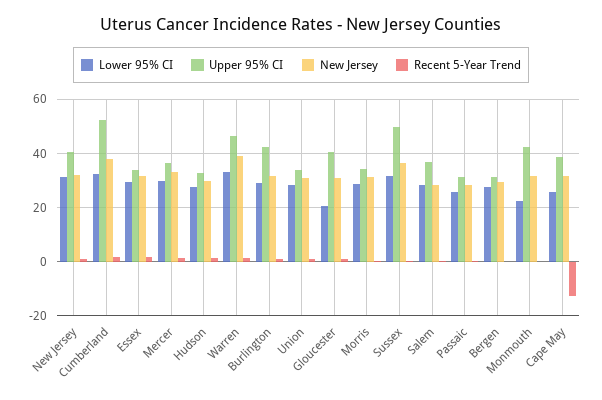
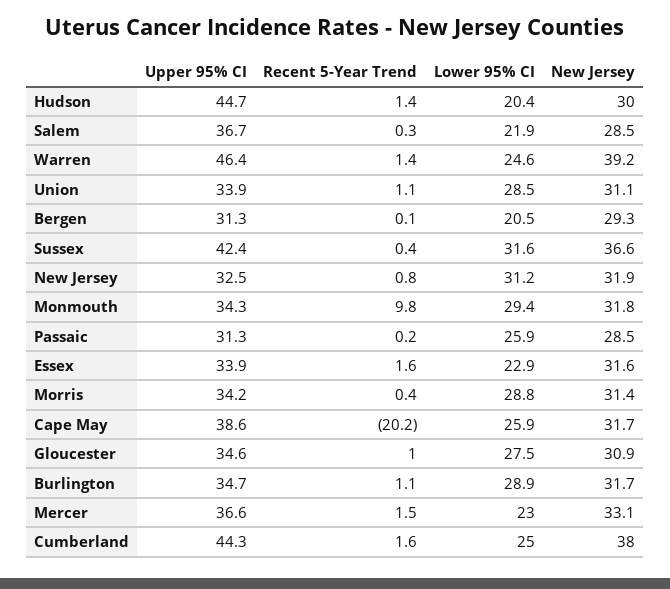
Upper 95% CI, New Jersey: 40 -> 32.5
Lower 95% CI, Cumberland: 32.5 -> 25
Upper 95% CI, Cumberland: 52.5 -> 44.3
Lower 95% CI, Essex: 30 -> 22.9
Lower 95% CI, Mercer: 30 -> 23
Lower 95% CI, Hudson: 27.5 -> 20.4
Upper 95% CI, Hudson: 32.5 -> 44.7
Lower 95% CI, Warren: 32.5 -> 24.6
Upper 95% CI, Burlington: 42.5 -> 34.7
Lower 95% CI, Gloucester: 20 -> 27.5
Upper 95% CI, Gloucester: 40 -> 34.6
Upper 95% CI, Sussex: 50 -> 42.4
Lower 95% CI, Salem: 27.5 -> 21.9
Lower 95% CI, Bergen: 27.5 -> 20.5
Lower 95% CI, Monmouth: 22.5 -> 29.4
Upper 95% CI, Monmouth: 42.5 -> 34.3
Recent 5-Year Trend, Monmouth: 0 -> 9.8
Recent 5-Year Trend, Cape May: -12.5 -> -20.2

